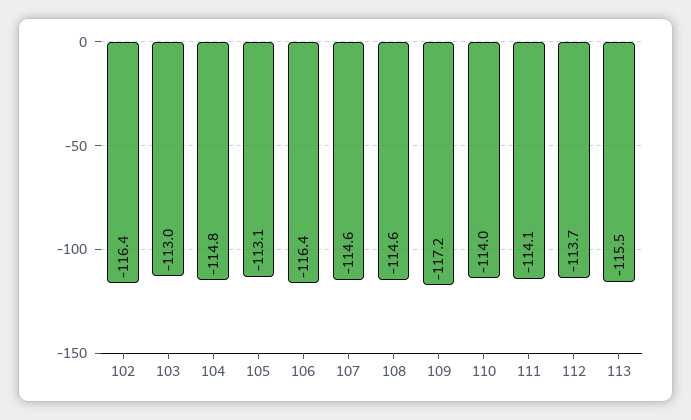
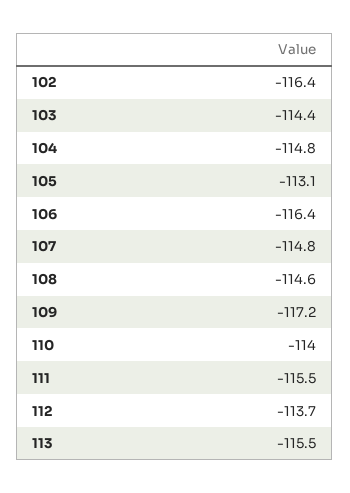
103: -113 -> -114.4
107: -114.6 -> -114.8
111: -114.1 -> -115.5

